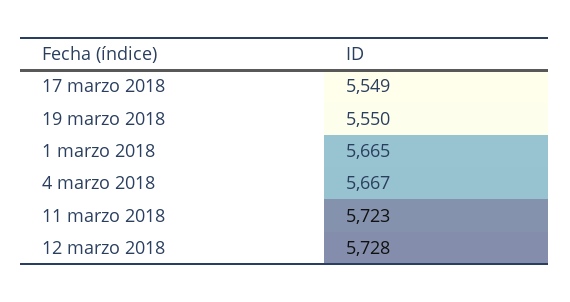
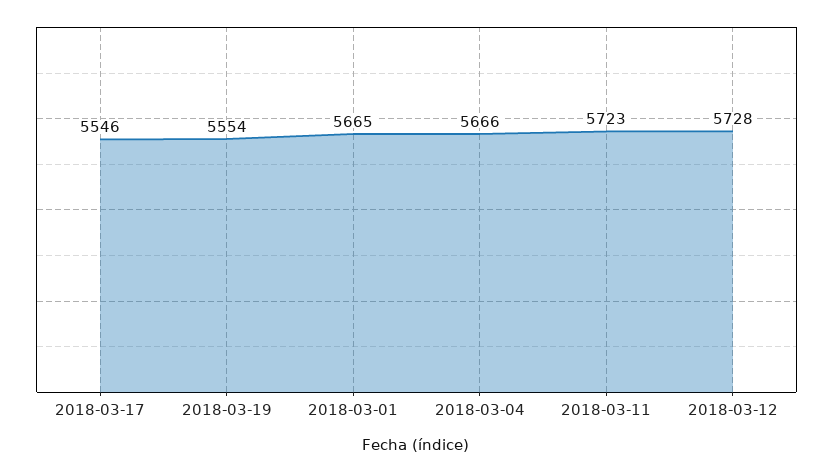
17 marzo 2018: 5549 -> 5546
19 marzo 2018: 5550 -> 5554
4 marzo 2018: 5667 -> 5666

